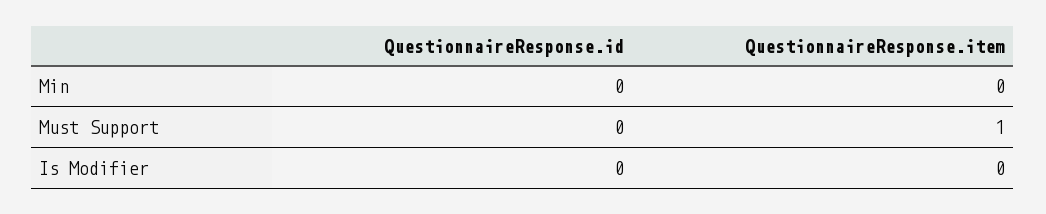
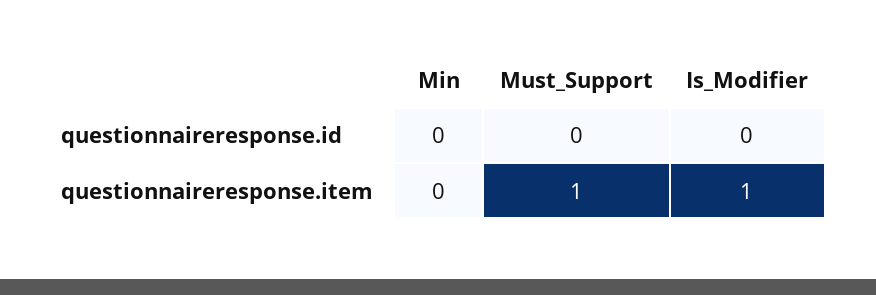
QuestionnaireResponse.item, Is Modifier: 0 -> 1

